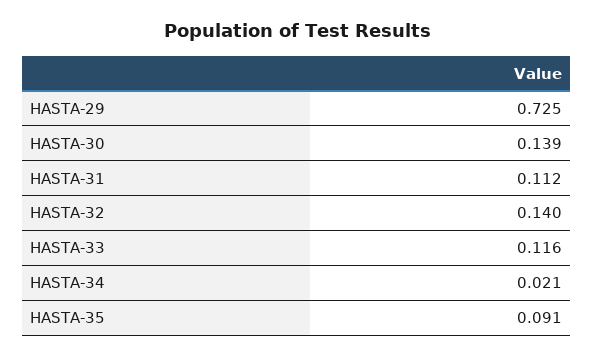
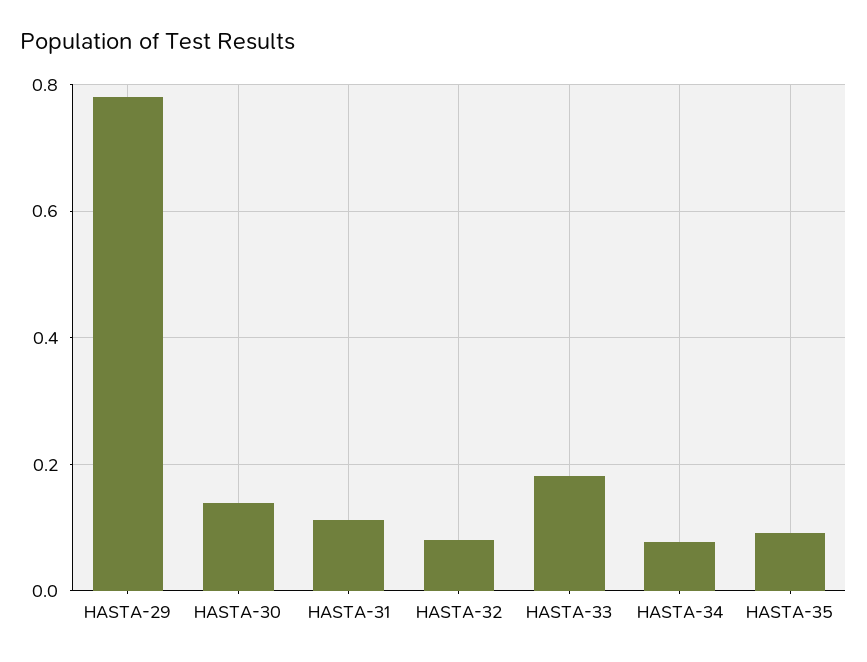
HASTA-29: 0.725 -> 0.78
HASTA-32: 0.14 -> 0.08
HASTA-33: 0.116 -> 0.18
HASTA-34: 0.021 -> 0.08

